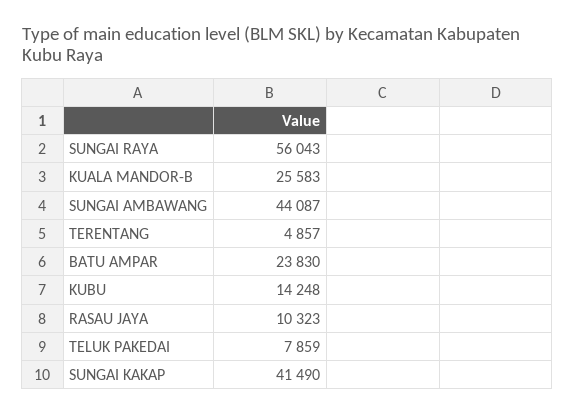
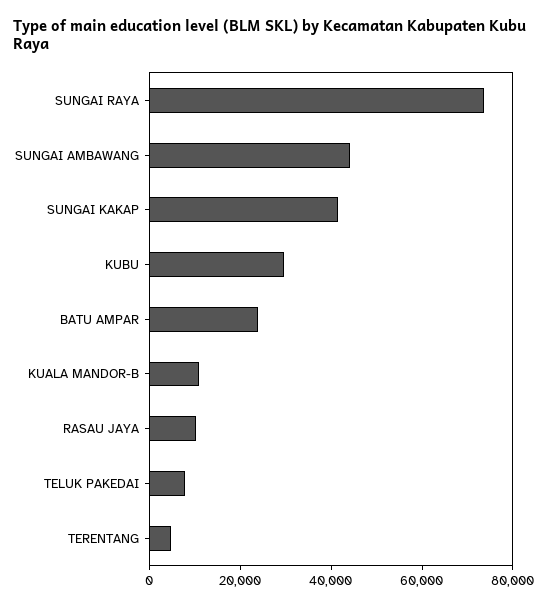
SUNGAI RAYA: 56043 -> 75000
KUALA MANDOR-B: 25583 -> 10000
KUBU: 14248 -> 30000

